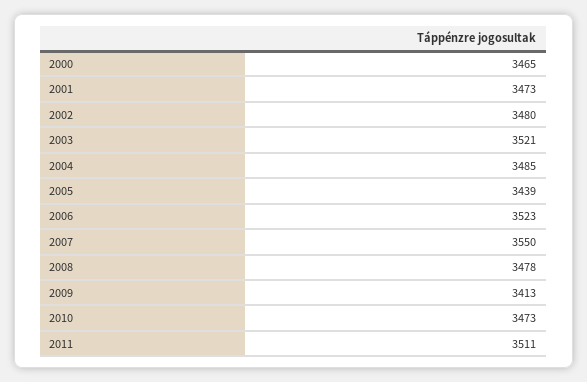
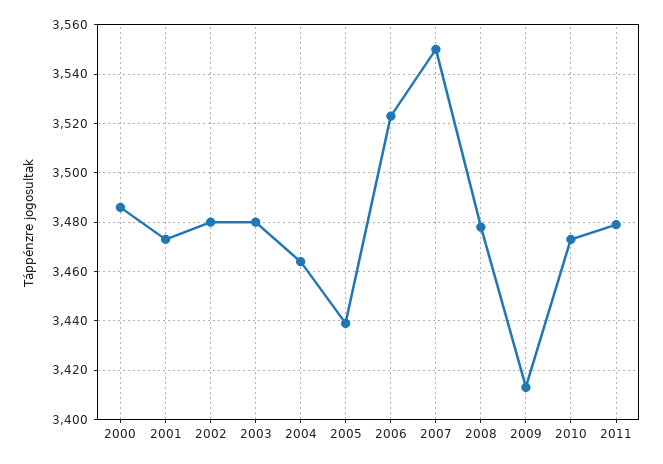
2000: 3465 -> 3485
2003: 3521 -> 3480
2004: 3485 -> 3465
2011: 3511 -> 3480

